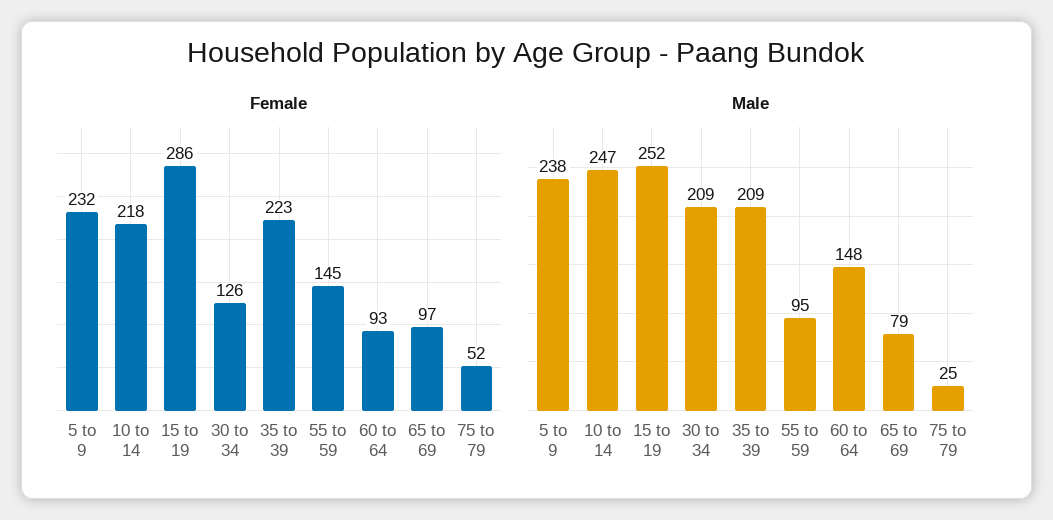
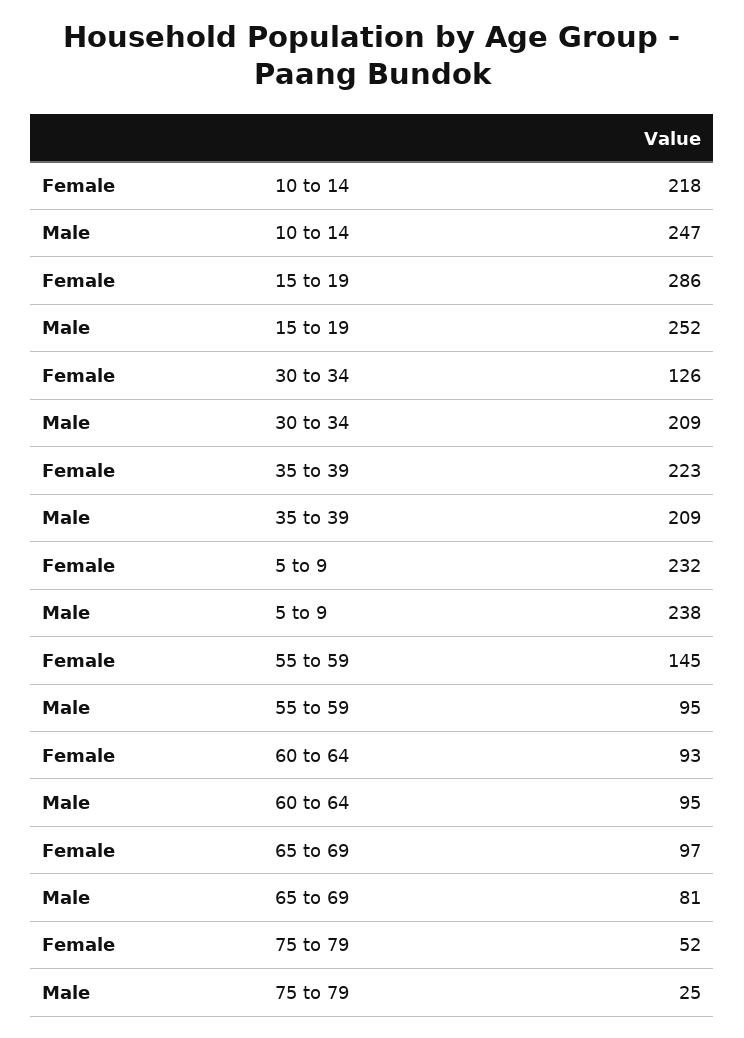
Male, 60 to 64: 148 -> 95
Male, 65 to 69: 79 -> 81

